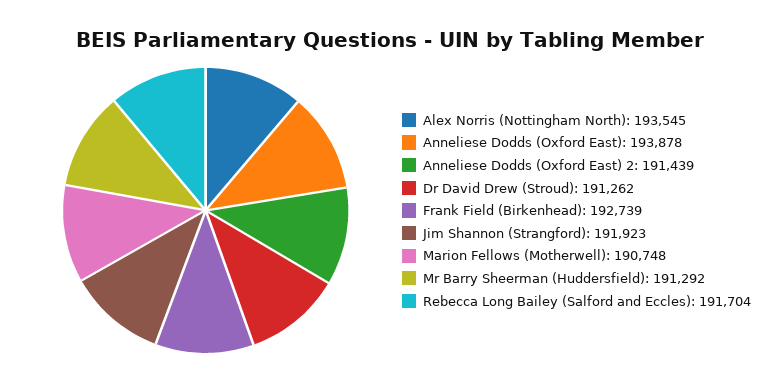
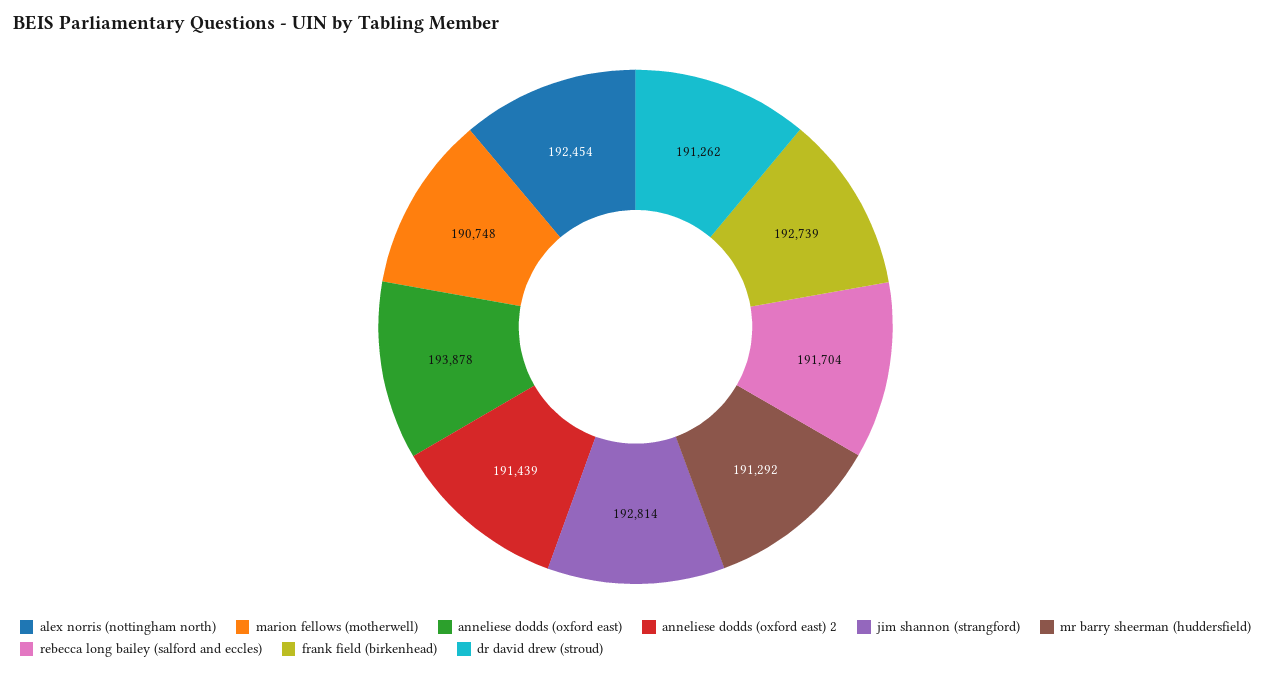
Alex Norris (Nottingham North): 193545 -> 192454
Jim Shannon (Strangford): 191923 -> 192814

